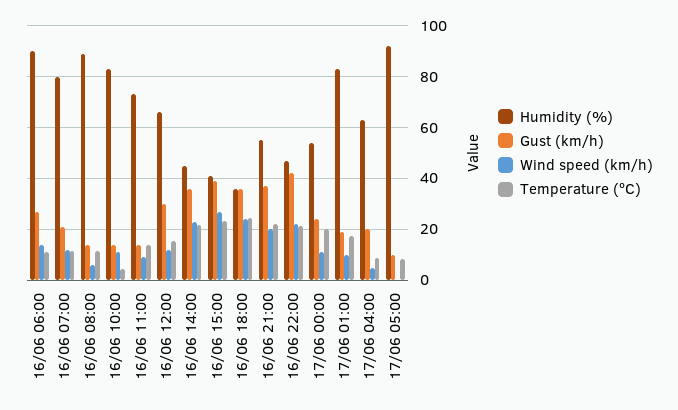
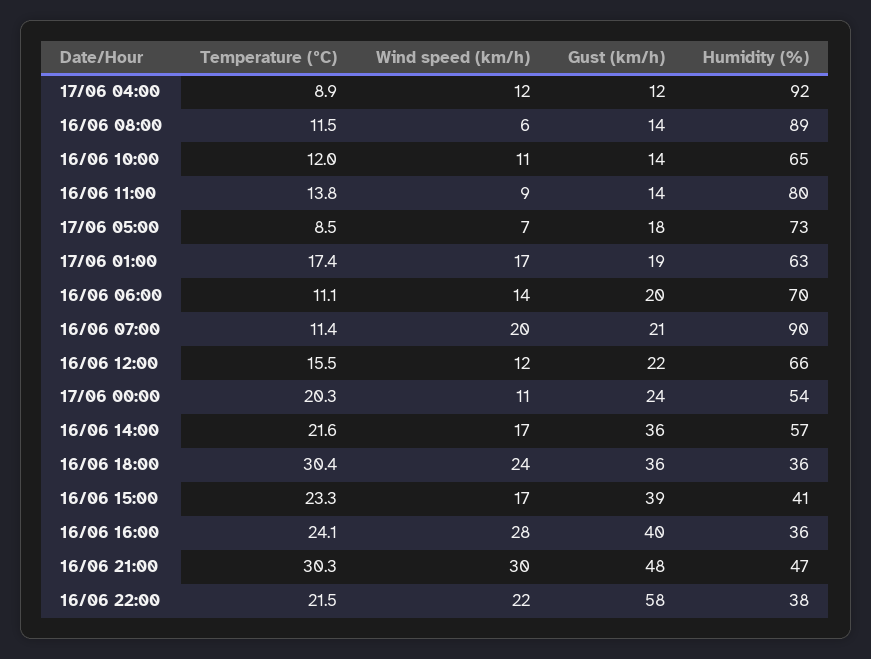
Humidity (%), 16/06 06:00: 90 -> 70
Gust (km/h), 16/06 06:00: 27.5 -> 20
Humidity (%), 16/06 07:00: 80 -> 90
Wind speed (km/h), 16/06 07:00: 12.5 -> 20
Humidity (%), 16/06 10:00: 82.5 -> 65
Temperature (ºC), 16/06 10:00: 5 -> 12
Humidity (%), 16/06 11:00: 72.5 -> 80
Gust (km/h), 16/06 12:00: 30 -> 22
Humidity (%), 16/06 14:00: 45 -> 57
Wind speed (km/h), 16/06 14:00: 22.5 -> 17
Wind speed (km/h), 16/06 15:00: 27.5 -> 17
Temperature (ºC), 16/06 18:00: 25 -> 30.4
Humidity (%), 16/06 21:00: 55 -> 47
Gust (km/h), 16/06 21:00: 37.5 -> 48
Wind speed (km/h), 16/06 21:00: 20 -> 30
Temperature (ºC), 16/06 21:00: 22.5 -> 30.3
Humidity (%), 16/06 22:00: 47.5 -> 38
Gust (km/h), 16/06 22:00: 42.5 -> 58
Humidity (%), 17/06 01:00: 82.5 -> 63
Wind speed (km/h), 17/06 01:00: 10 -> 17
Humidity (%), 17/06 04:00: 62.5 -> 92
Gust (km/h), 17/06 04:00: 20 -> 12
Wind speed (km/h), 17/06 04:00: 5 -> 12
Humidity (%), 17/06 05:00: 92.5 -> 73
Gust (km/h), 17/06 05:00: 10 -> 18
Wind speed (km/h), 17/06 05:00: 0 -> 7
Temperature (ºC), 16/06 16:00: none -> 24.1
Wind speed (km/h), 16/06 16:00: none -> 28
Gust (km/h), 16/06 16:00: none -> 40
Humidity (%), 16/06 16:00: none -> 36

